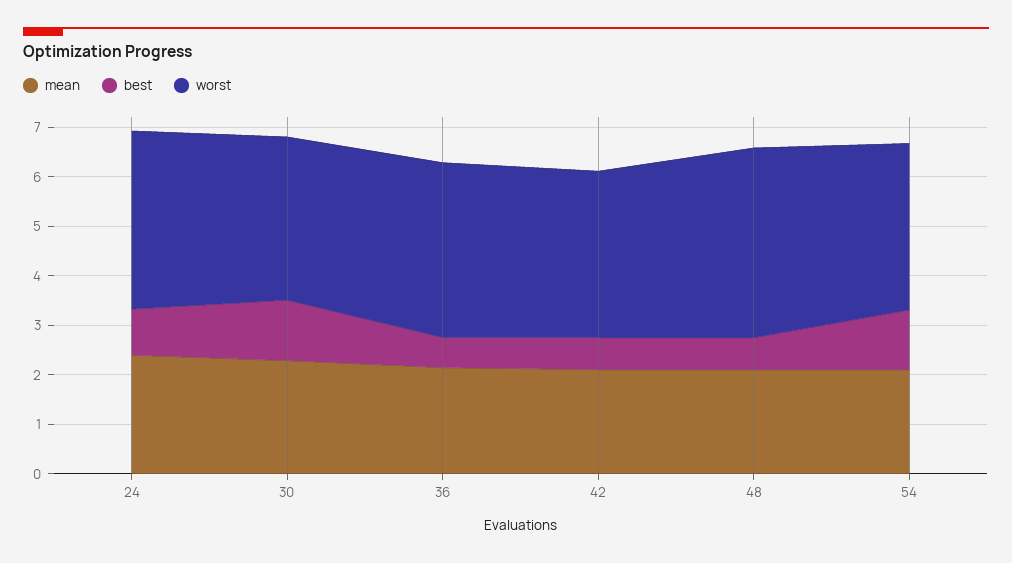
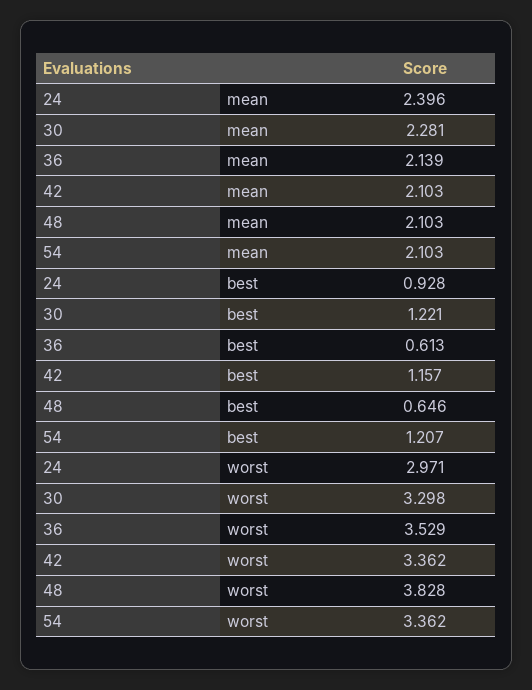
worst, 24: 3.6 -> 2.971
best, 42: 0.6 -> 1.157

